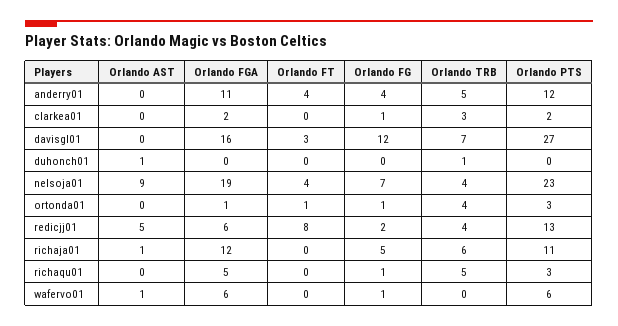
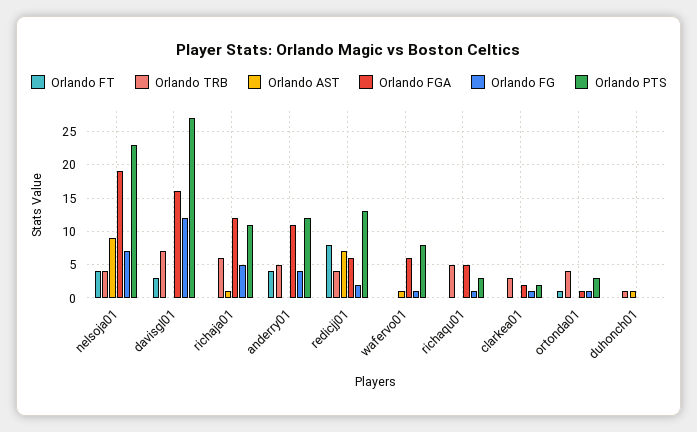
Orlando AST, redicjj01: 5 -> 7
Orlando PTS, wafervo01: 6 -> 8

